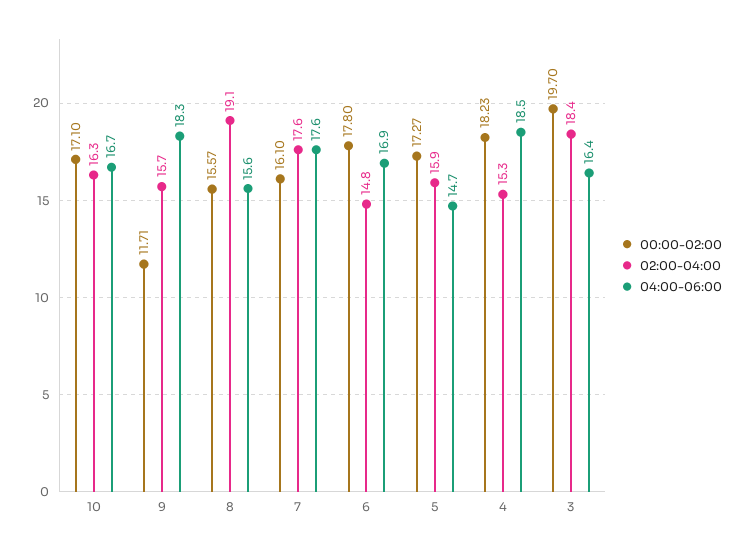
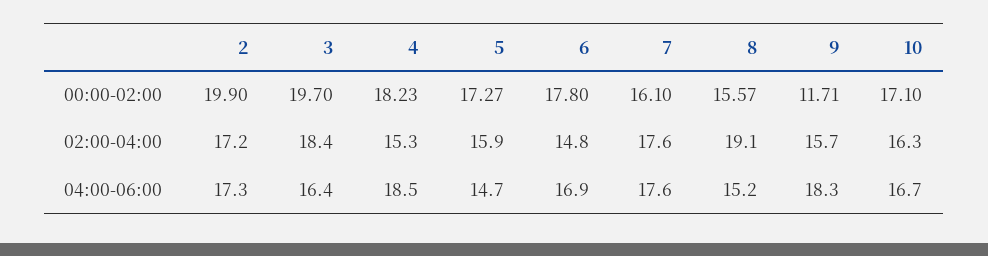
04:00-06:00, 8: 15.6 -> 15.2
00:00-02:00, 2: none -> 19.9
02:00-04:00, 2: none -> 17.2
04:00-06:00, 2: none -> 17.3

